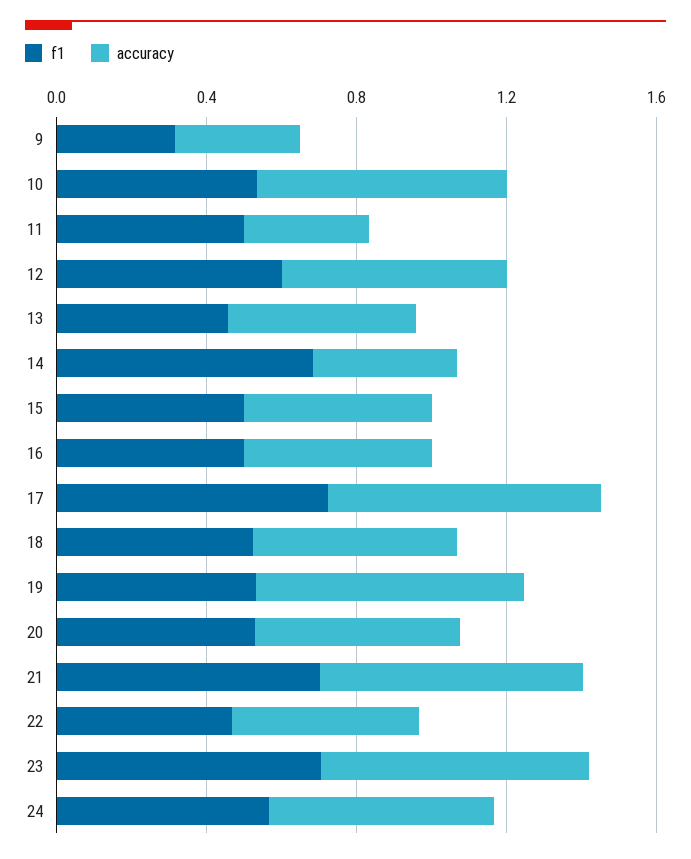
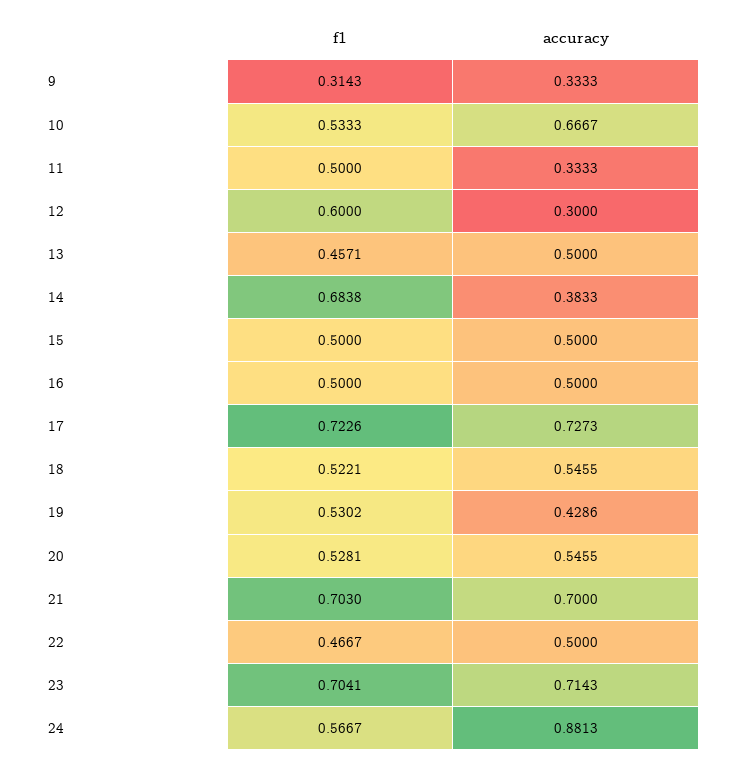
accuracy, 12: 0.6 -> 0.3
accuracy, 19: 0.7 -> 0.4286
accuracy, 24: 0.6 -> 0.8813

